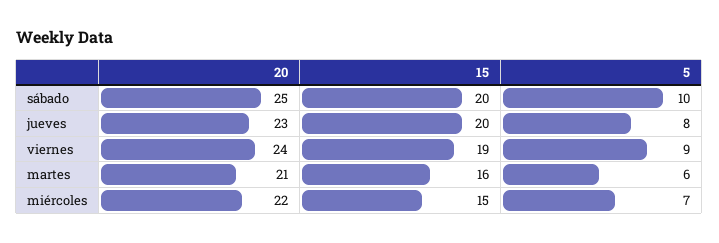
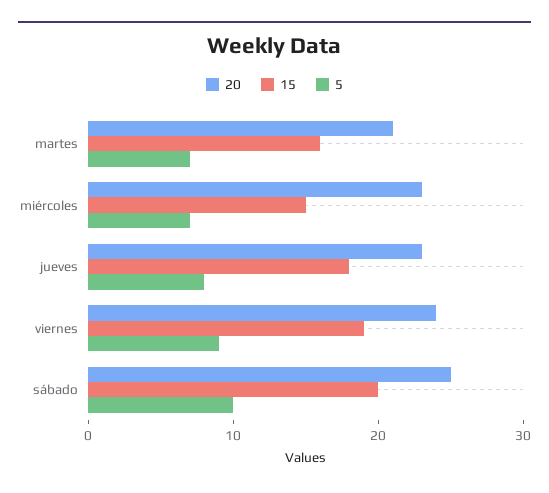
15, jueves: 20 -> 18
5, martes: 6 -> 7
20, miércoles: 22 -> 23

